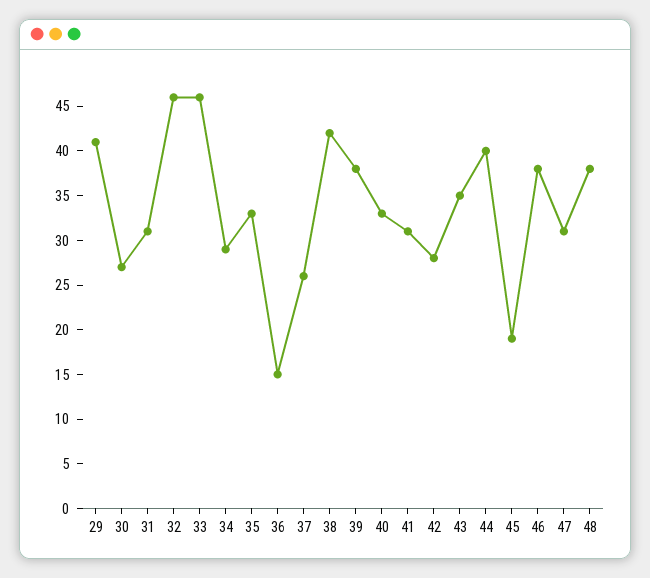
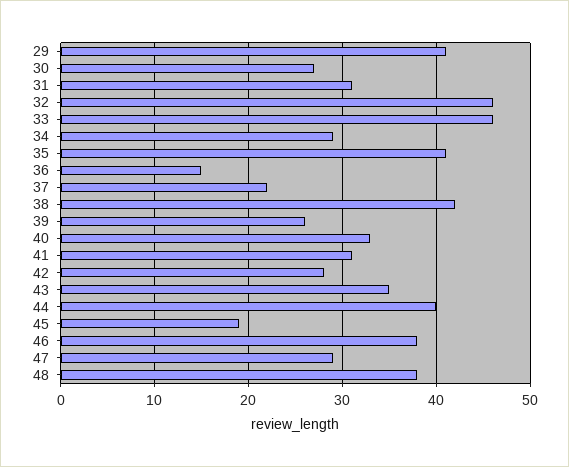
35: 33 -> 41
37: 26 -> 22
39: 38 -> 26
47: 31 -> 29

